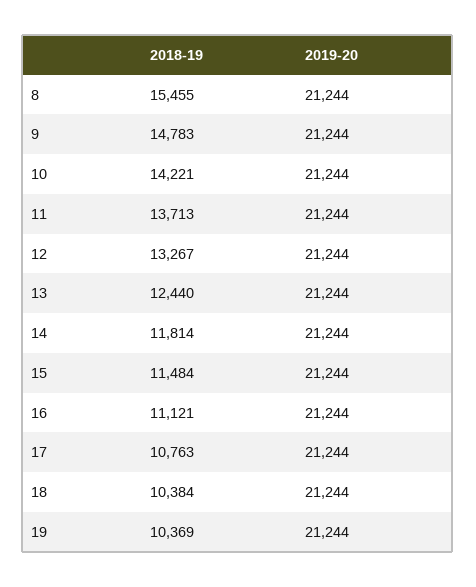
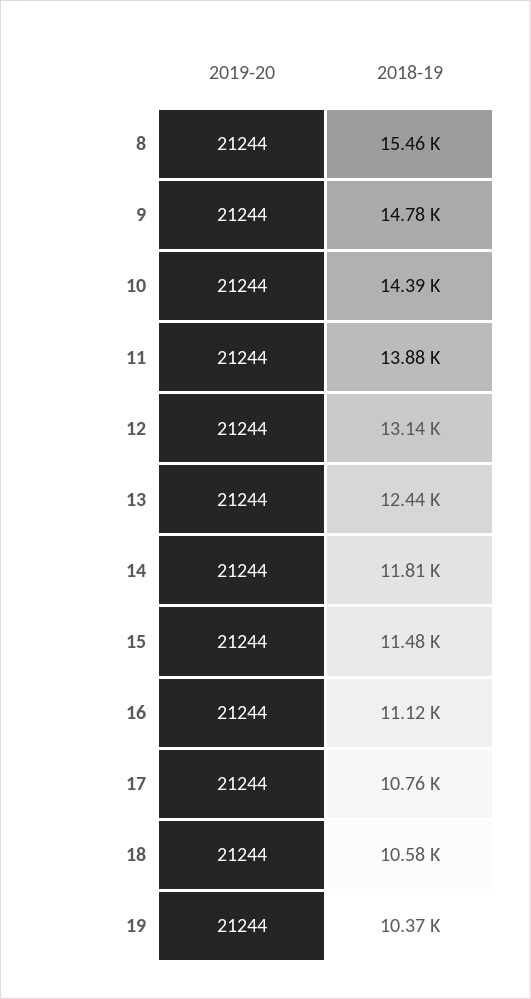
2018-19, 10: 14221 -> 14390
2018-19, 11: 13713 -> 13880
2018-19, 12: 13267 -> 13140
2018-19, 18: 10384 -> 10580

